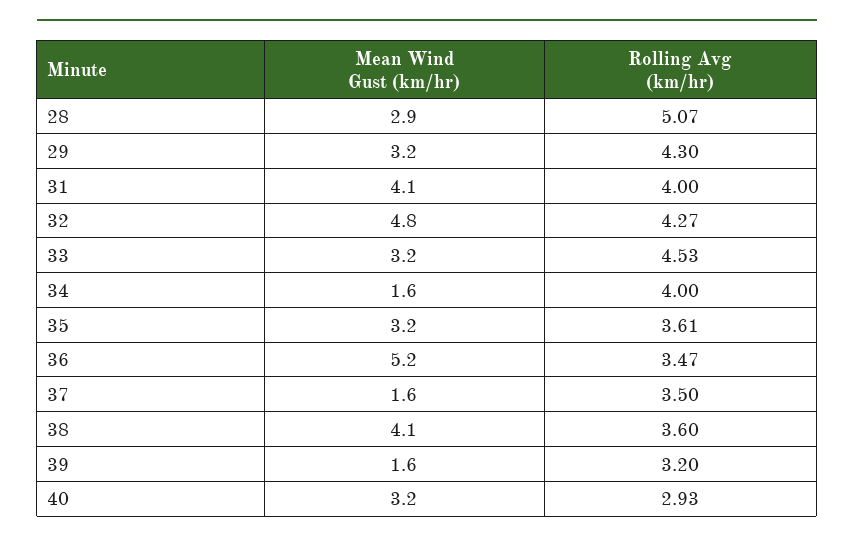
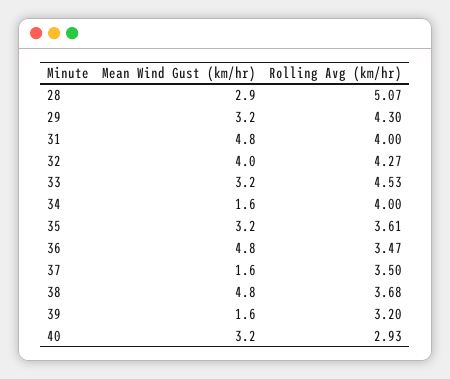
Mean Wind Gust (km/hr), 31: 4.1 -> 4.8
Mean Wind Gust (km/hr), 32: 4.8 -> 4
Mean Wind Gust (km/hr), 36: 5.2 -> 4.8
Mean Wind Gust (km/hr), 38: 4.1 -> 4.8
Rolling Avg (km/hr), 38: 3.6 -> 3.68

